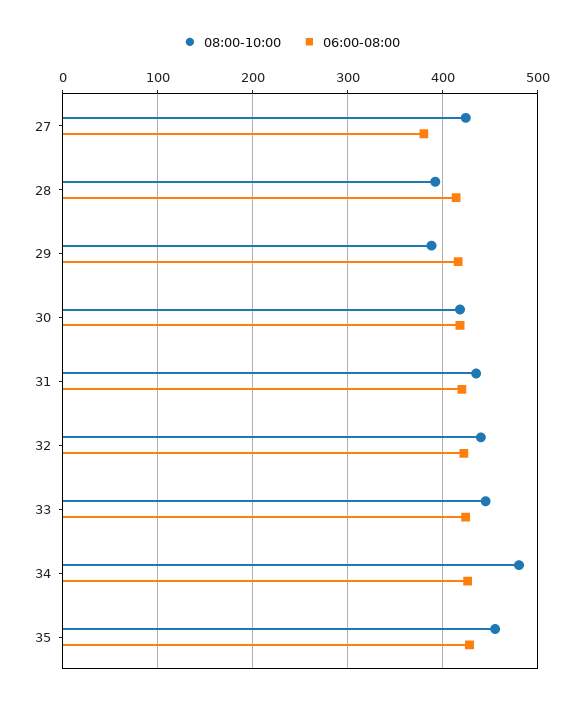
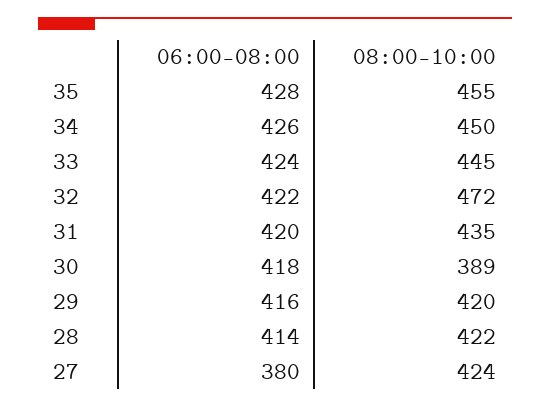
08:00-10:00, 28: 390 -> 422
08:00-10:00, 29: 390 -> 420
08:00-10:00, 30: 420 -> 389
08:00-10:00, 32: 440 -> 472
08:00-10:00, 34: 480 -> 450

